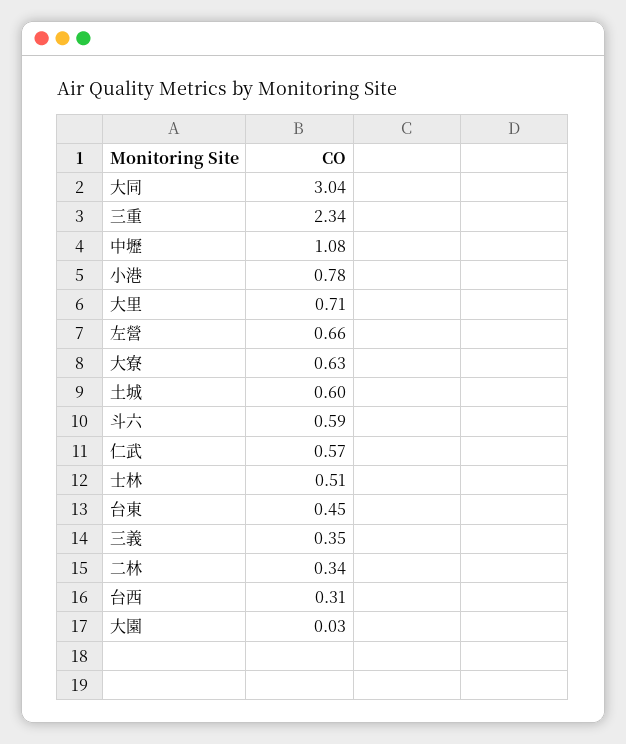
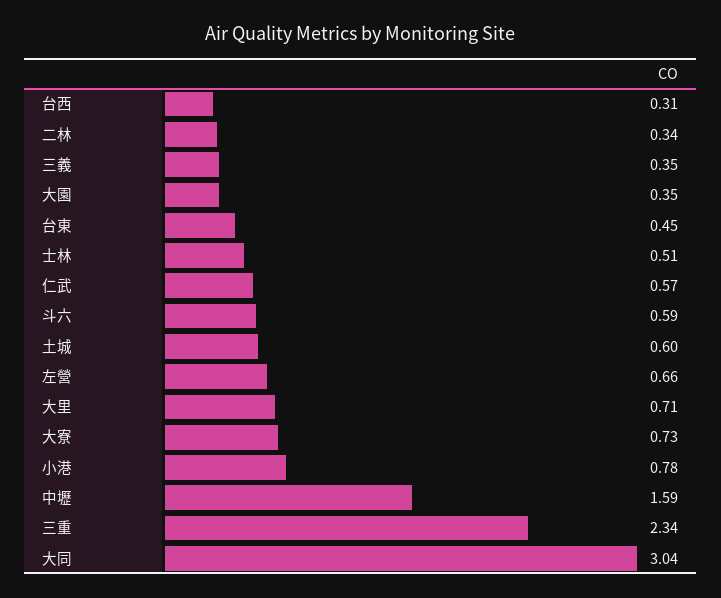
中壢: 1.08 -> 1.59
大寮: 0.63 -> 0.73
大園: 0.03 -> 0.35

